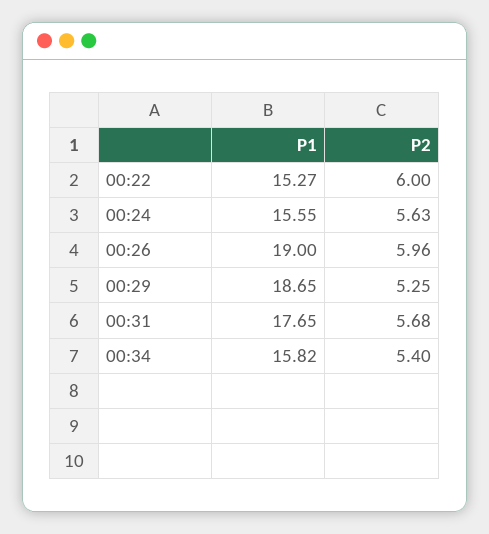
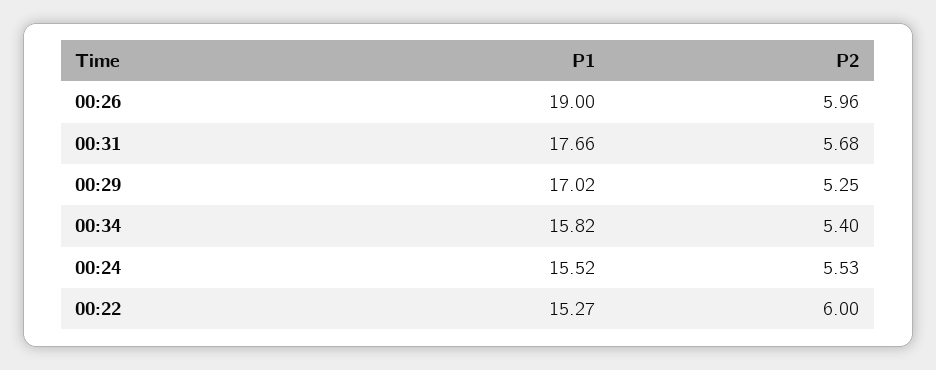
P1, 00:24: 15.55 -> 15.52
P2, 00:24: 5.63 -> 5.53
P1, 00:29: 18.65 -> 17.02
P1, 00:31: 17.65 -> 17.66

